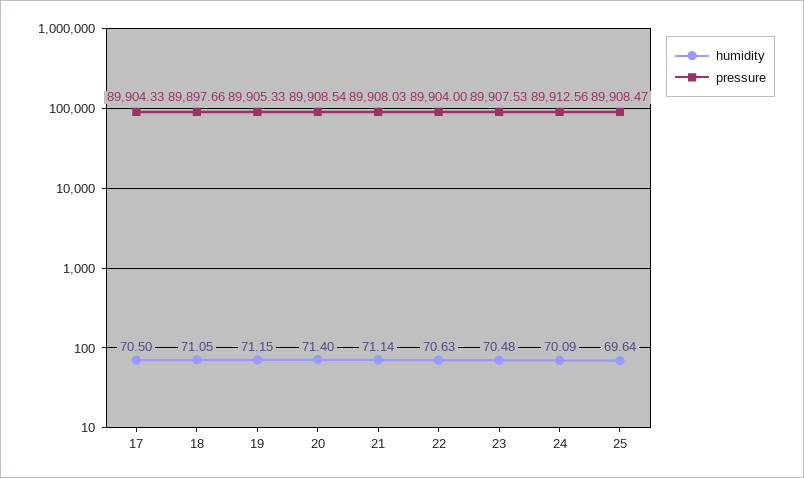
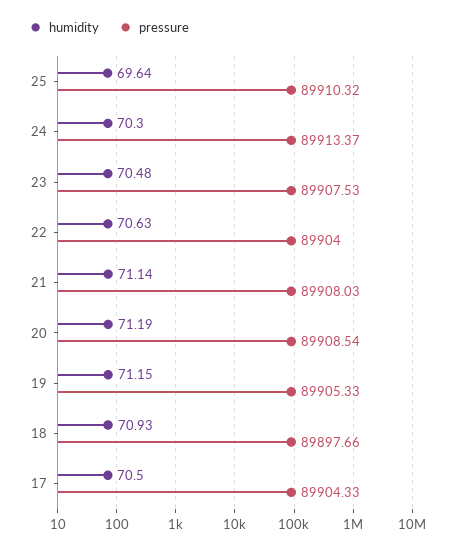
humidity, 18: 71.05 -> 70.93
humidity, 20: 71.4 -> 71.19
humidity, 24: 70.09 -> 70.3
pressure, 24: 89912.56 -> 89913.37
pressure, 25: 89908.47 -> 89910.32

